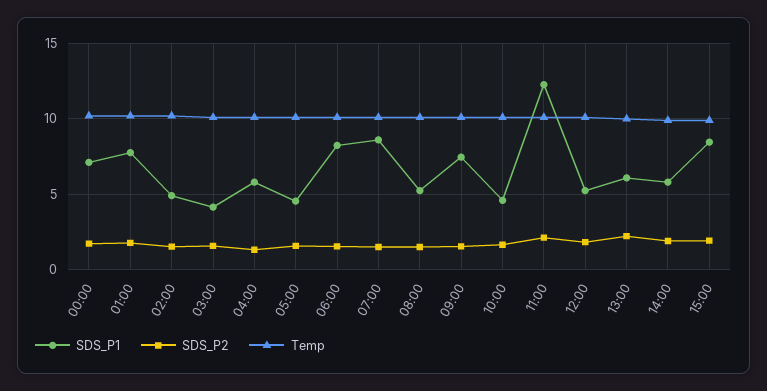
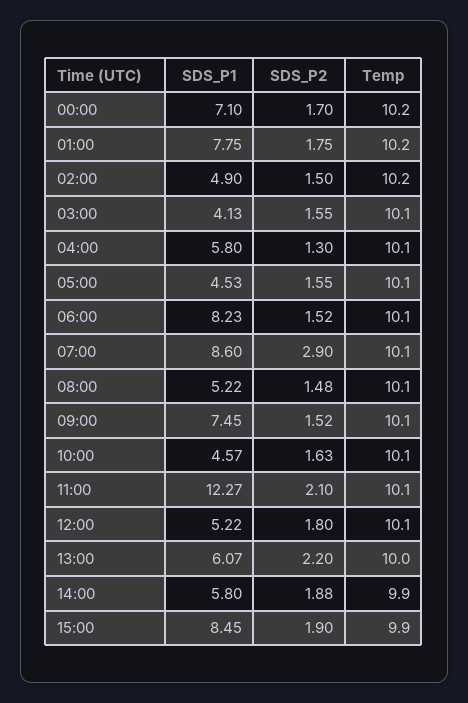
SDS_P2, 07:00: 1.5 -> 2.9

